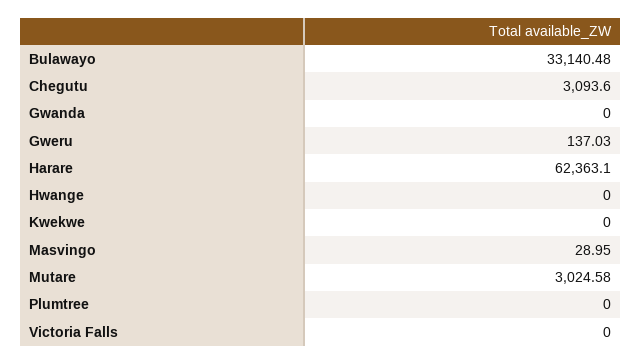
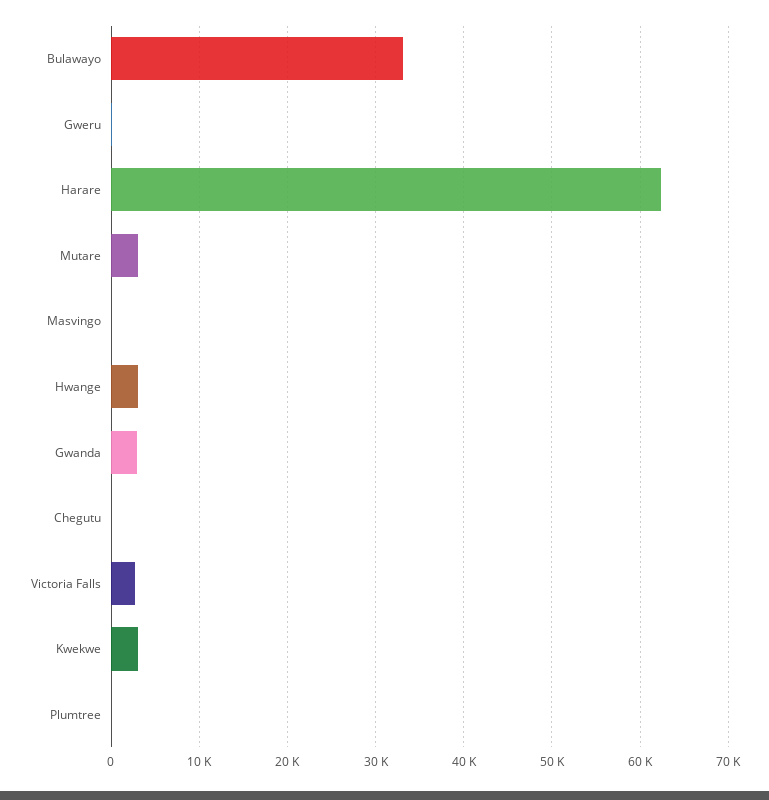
Chegutu: 3093.6 -> 0
Gwanda: 0 -> 3000
Hwange: 0 -> 3000
Kwekwe: 0 -> 3000
Victoria Falls: 0 -> 3000

